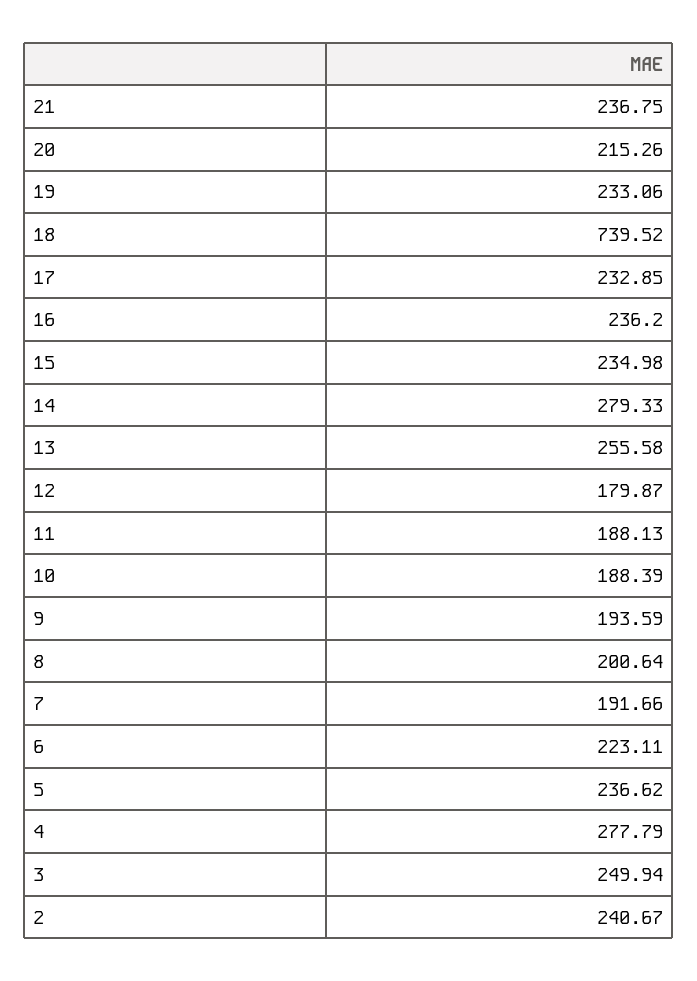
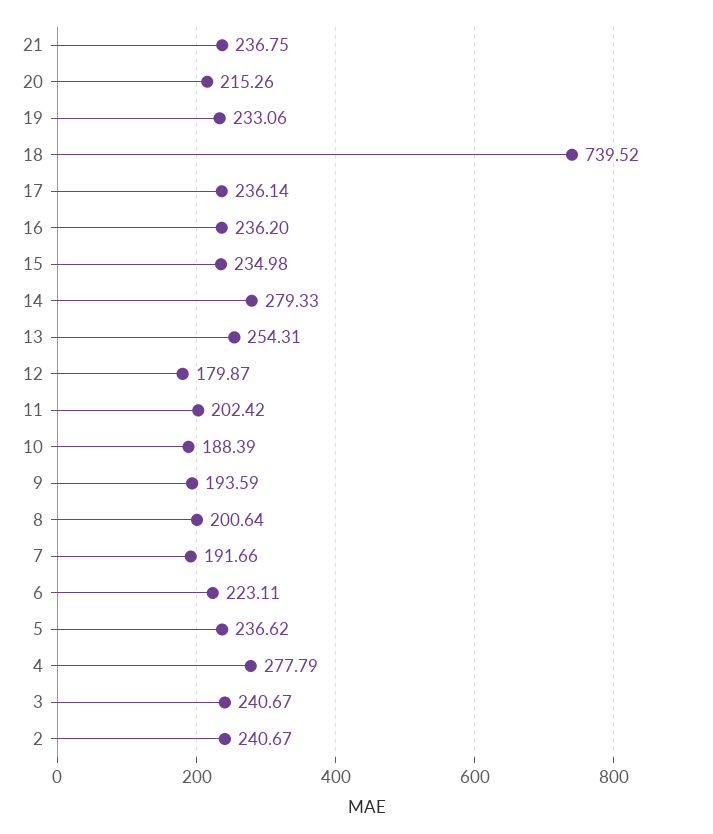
17: 232.85 -> 236.14
13: 255.58 -> 254.31
11: 188.13 -> 202.42
3: 249.94 -> 240.67

